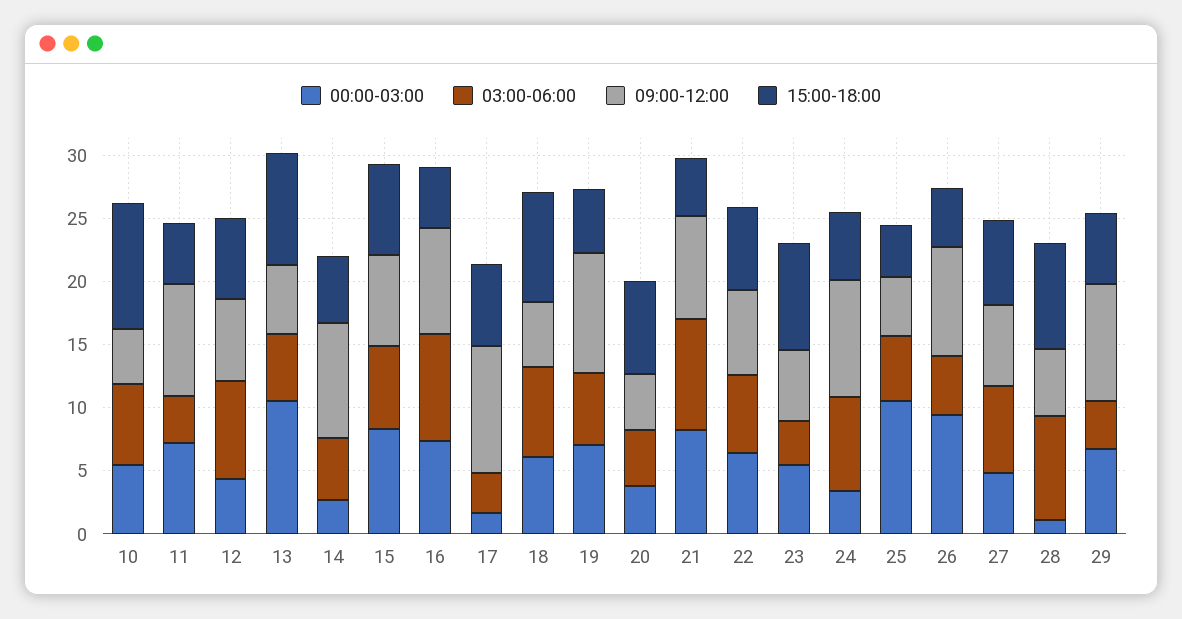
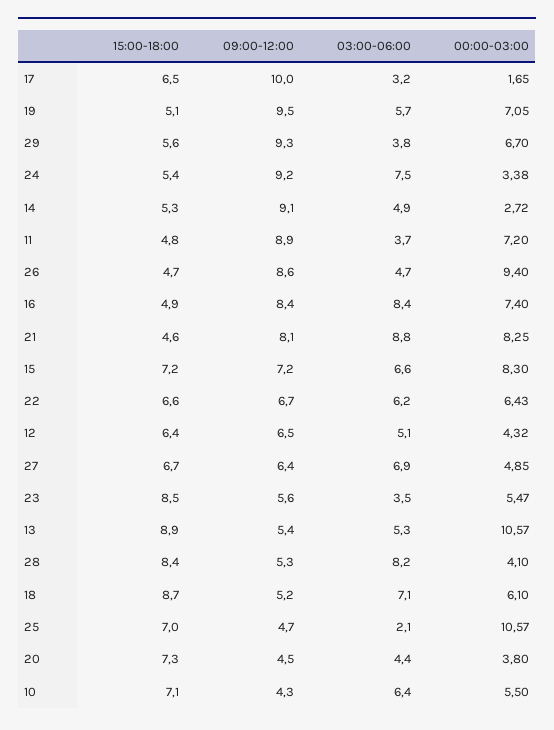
15:00-18:00, 10: 10 -> 7.1
03:00-06:00, 12: 8 -> 5.1
03:00-06:00, 25: 5 -> 2.1
15:00-18:00, 25: 4 -> 7
00:00-03:00, 28: 1 -> 4.1

